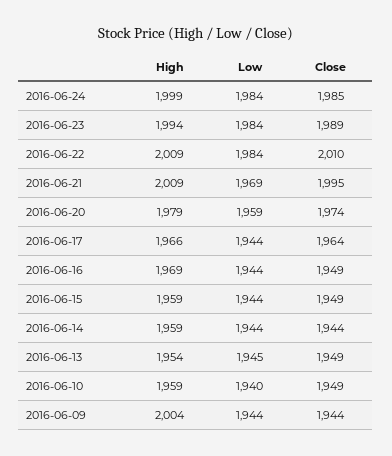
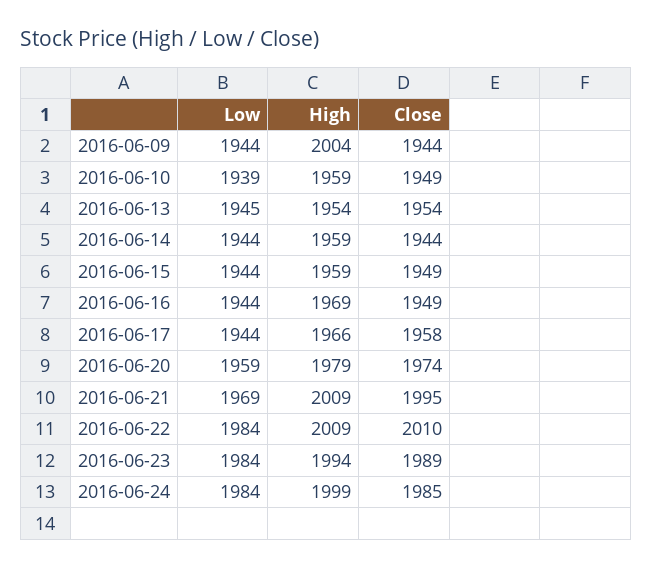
Close, 2016-06-17: 1964 -> 1958
Close, 2016-06-13: 1949 -> 1954
Low, 2016-06-10: 1940 -> 1939

